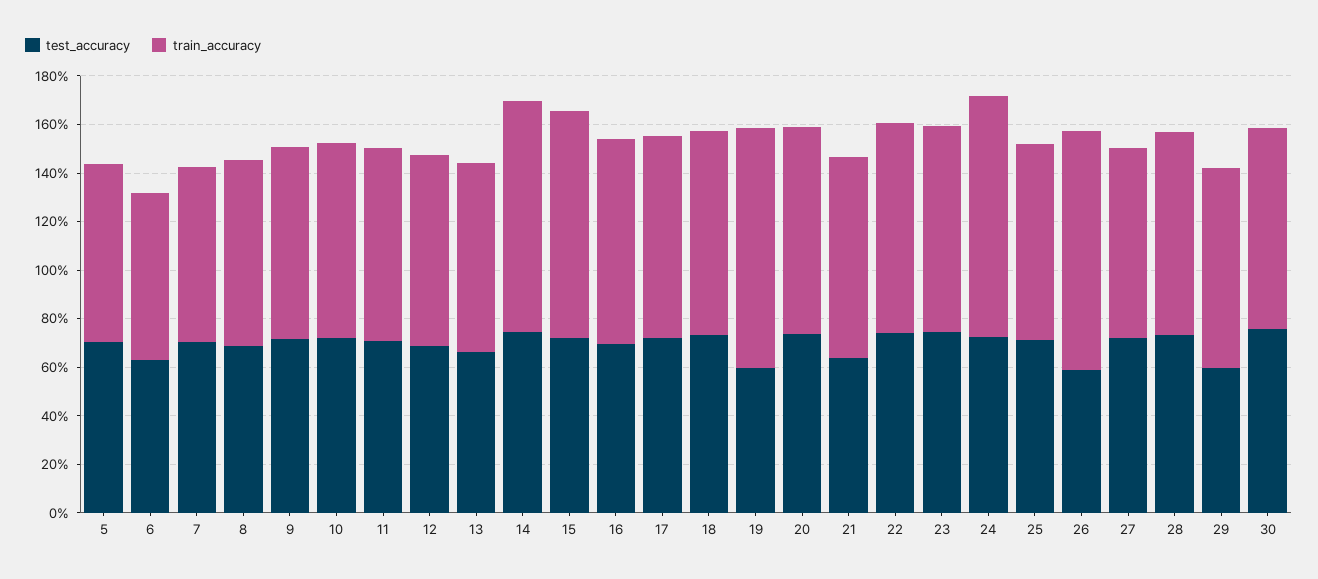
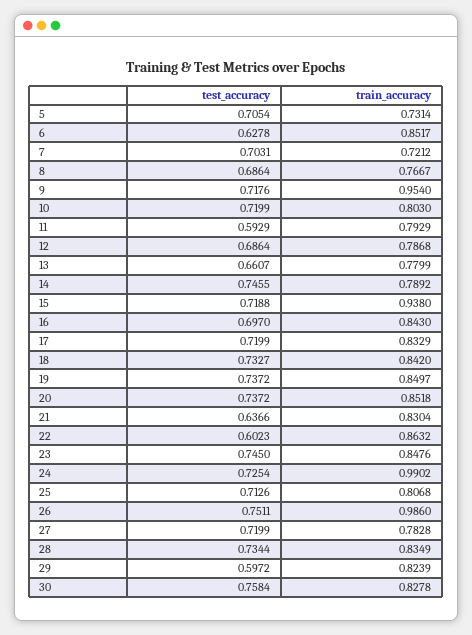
train_accuracy, 6: 0.7 -> 0.8517
train_accuracy, 9: 0.8 -> 0.954
test_accuracy, 11: 0.7 -> 0.5929
train_accuracy, 14: 0.95 -> 0.7892
test_accuracy, 19: 0.6 -> 0.7372
train_accuracy, 19: 1 -> 0.8497
test_accuracy, 22: 0.75 -> 0.6023
test_accuracy, 26: 0.6 -> 0.7511

